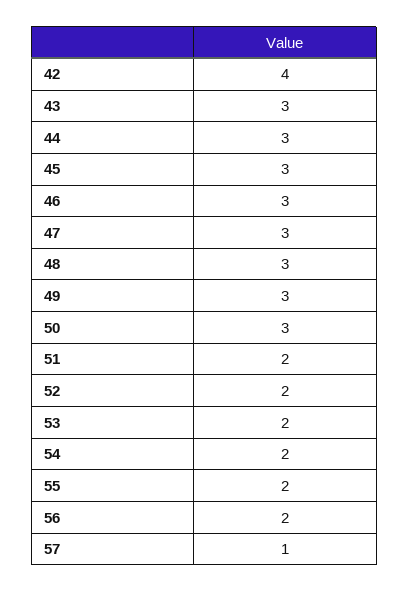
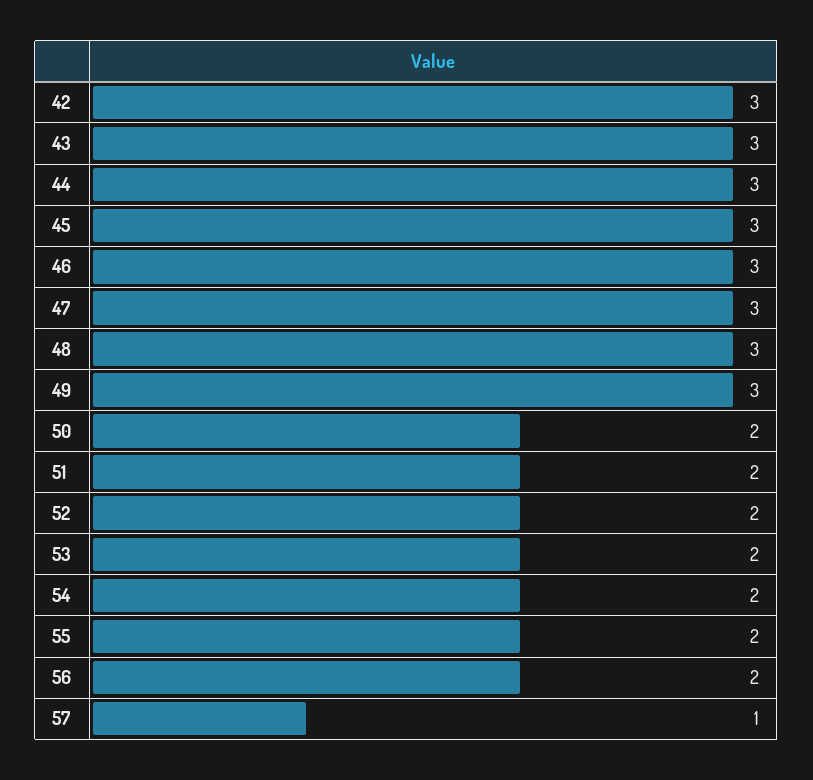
42: 4 -> 3
50: 3 -> 2

